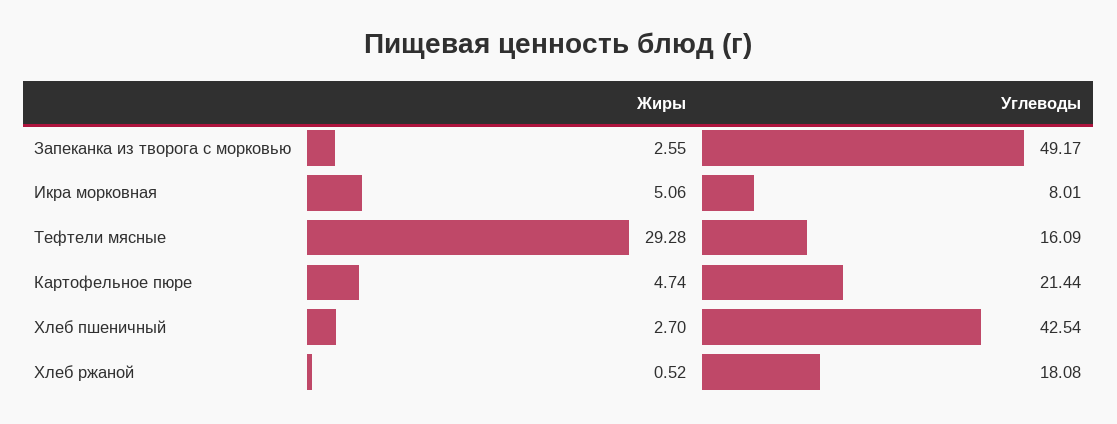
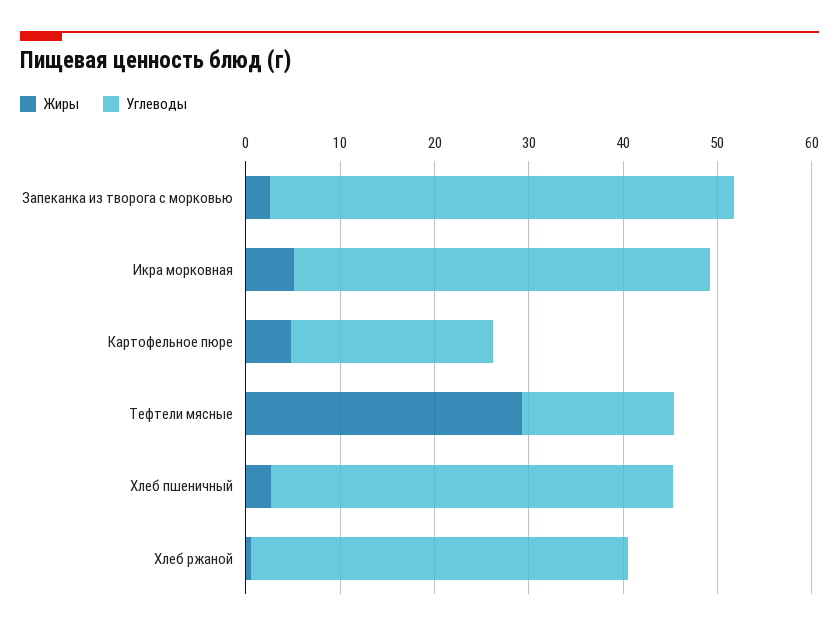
Углеводы, Икра морковная: 8.01 -> 44
Углеводы, Хлеб ржаной: 18.08 -> 40

